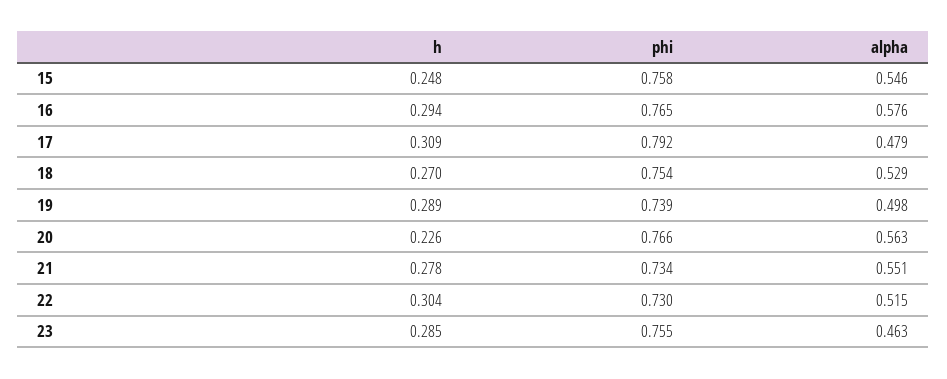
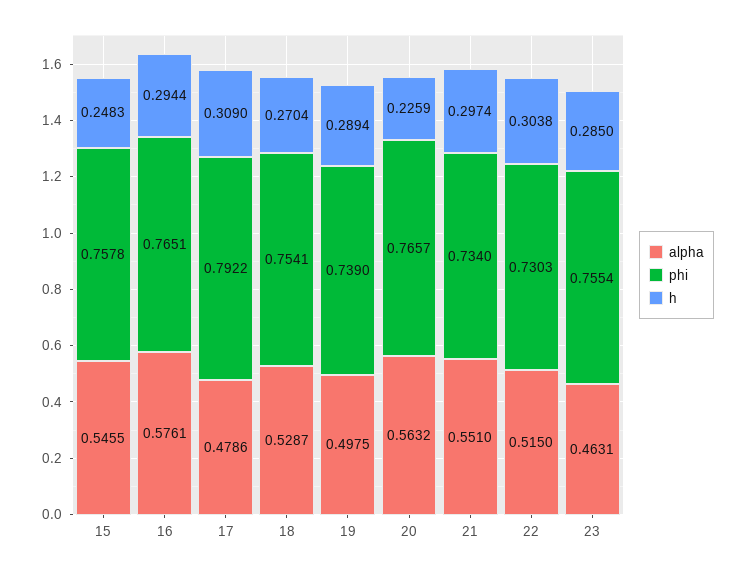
h, 21: 0.278 -> 0.2974

